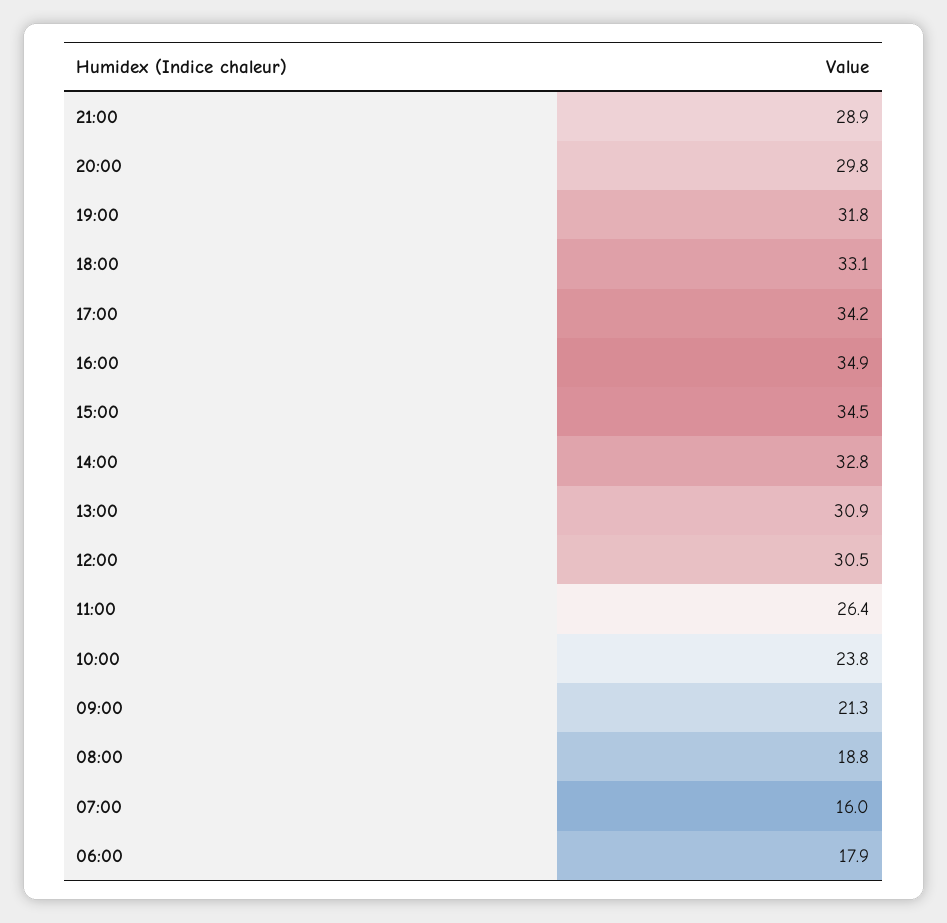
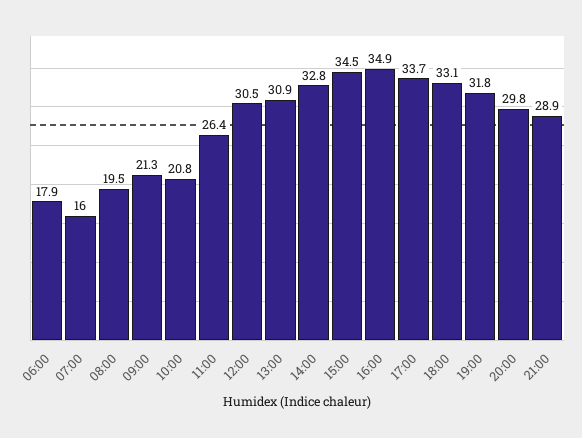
17:00: 34.2 -> 33.7
10:00: 23.8 -> 20.8
08:00: 18.8 -> 19.5

